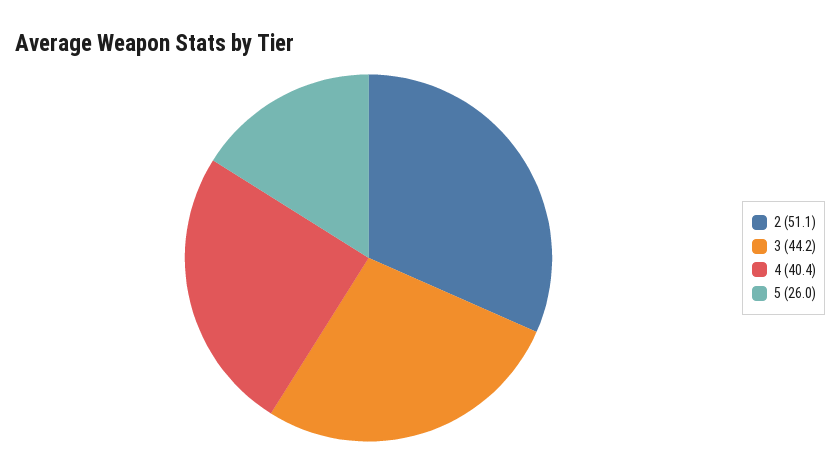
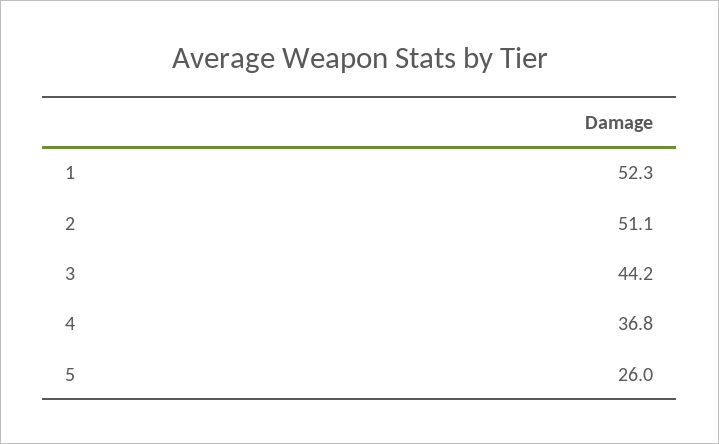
4: 40.4 -> 36.8
1: none -> 52.3

